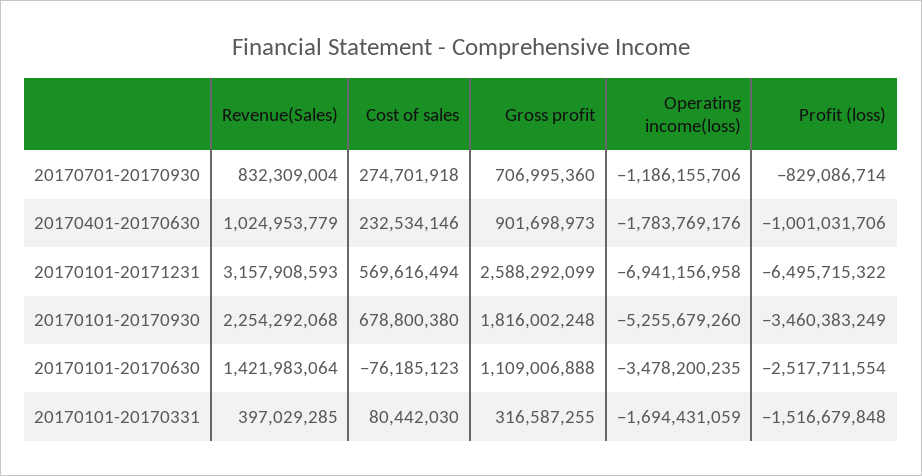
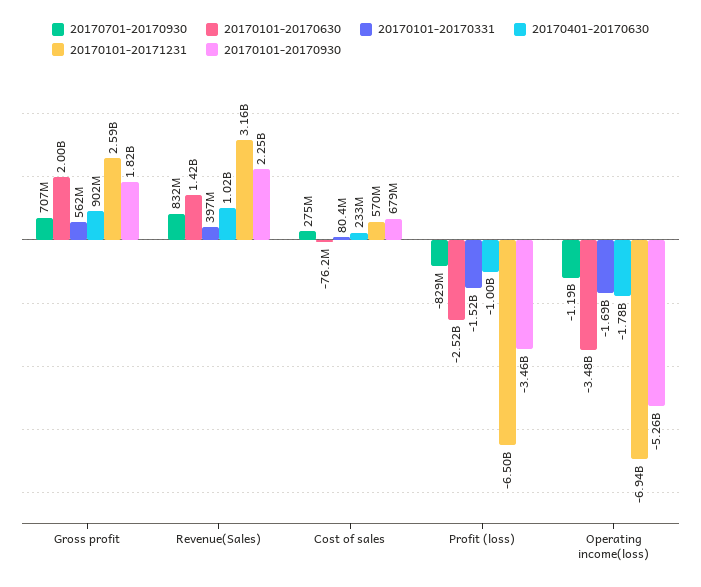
20170101-20170630, Gross profit: 1109006888 -> 2000000000
20170101-20170331, Gross profit: 316587255 -> 562000000

